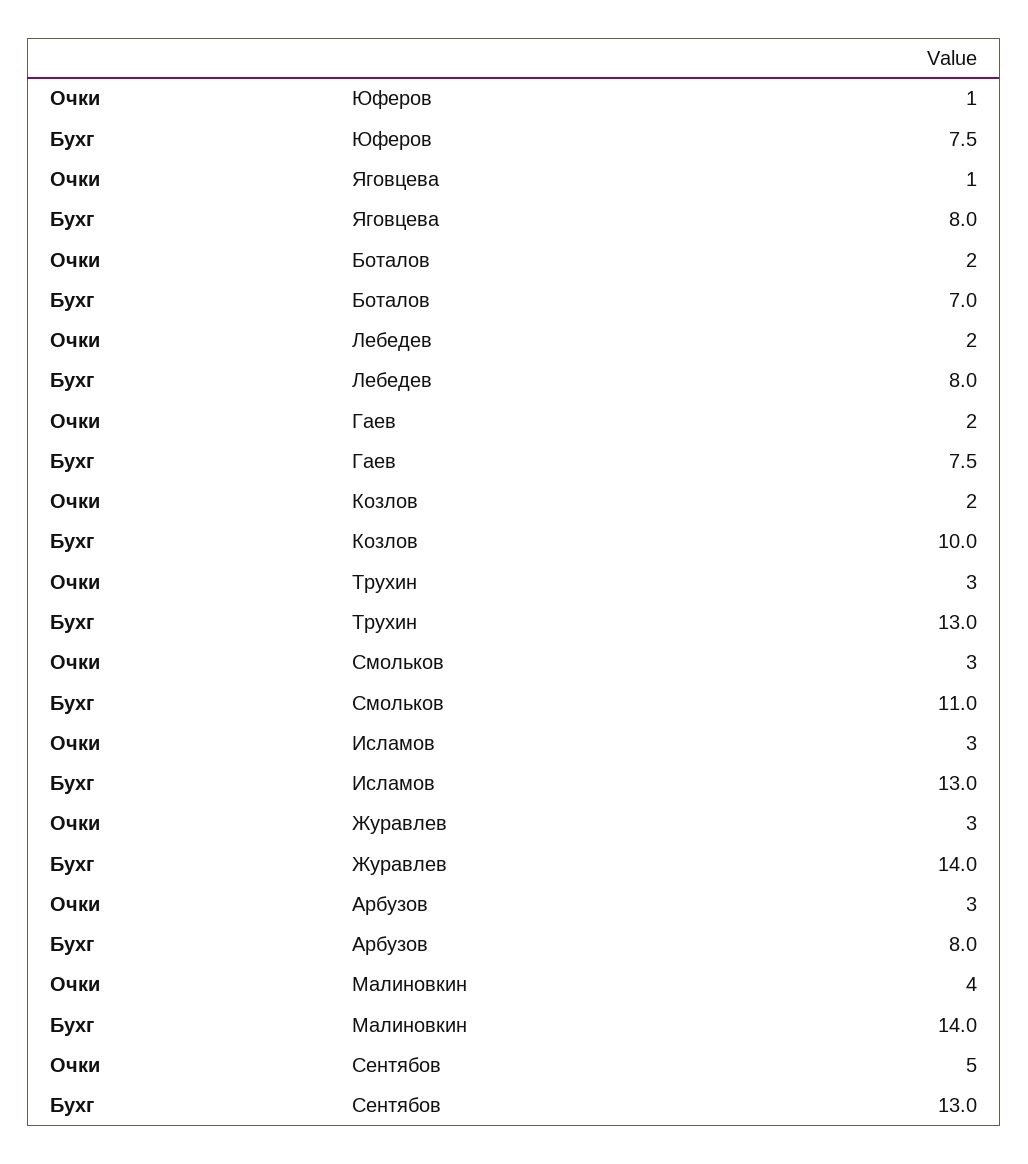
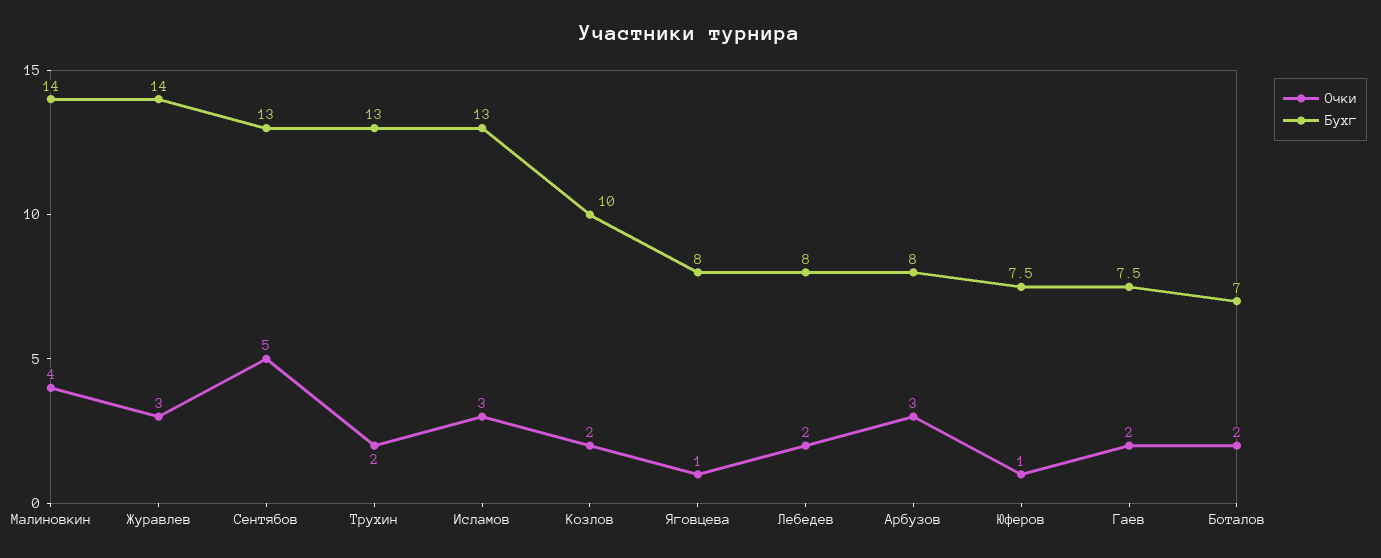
Очки, Трухин: 3 -> 2
Очки, Смольков: 3 -> none
Бухг, Смольков: 11 -> none

